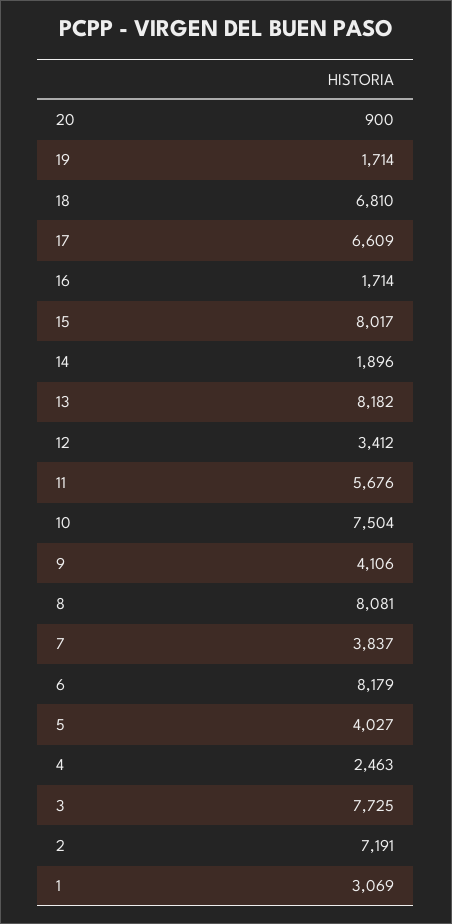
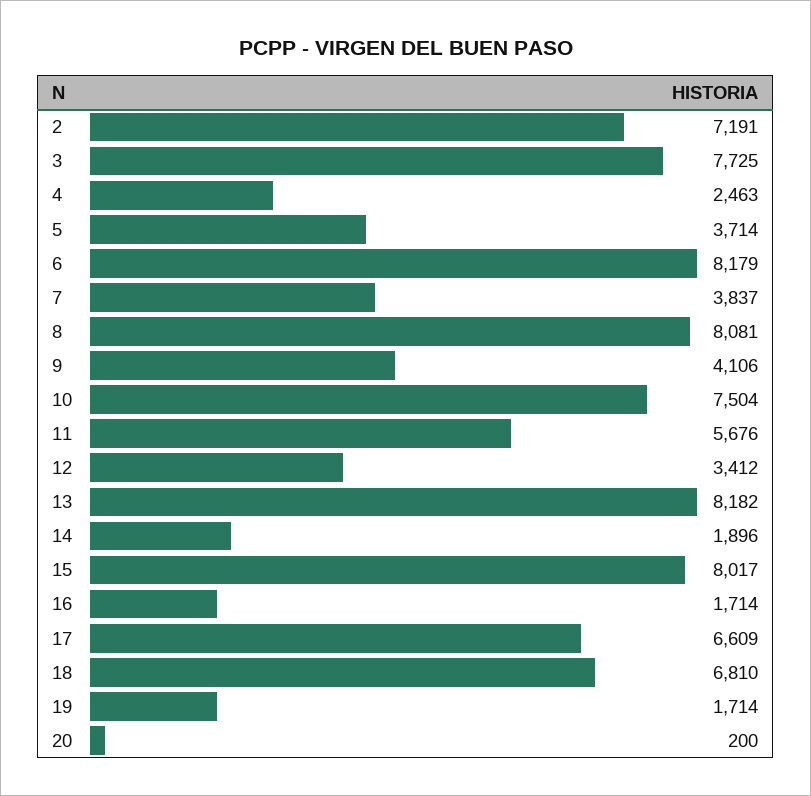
20: 900 -> 200
5: 4027 -> 3714
1: 3069 -> none

